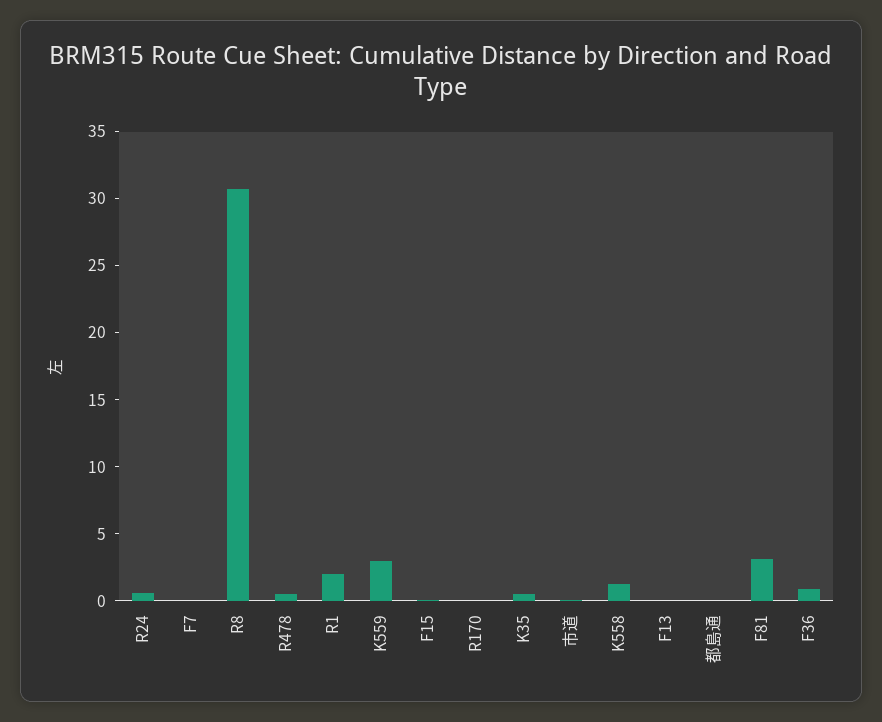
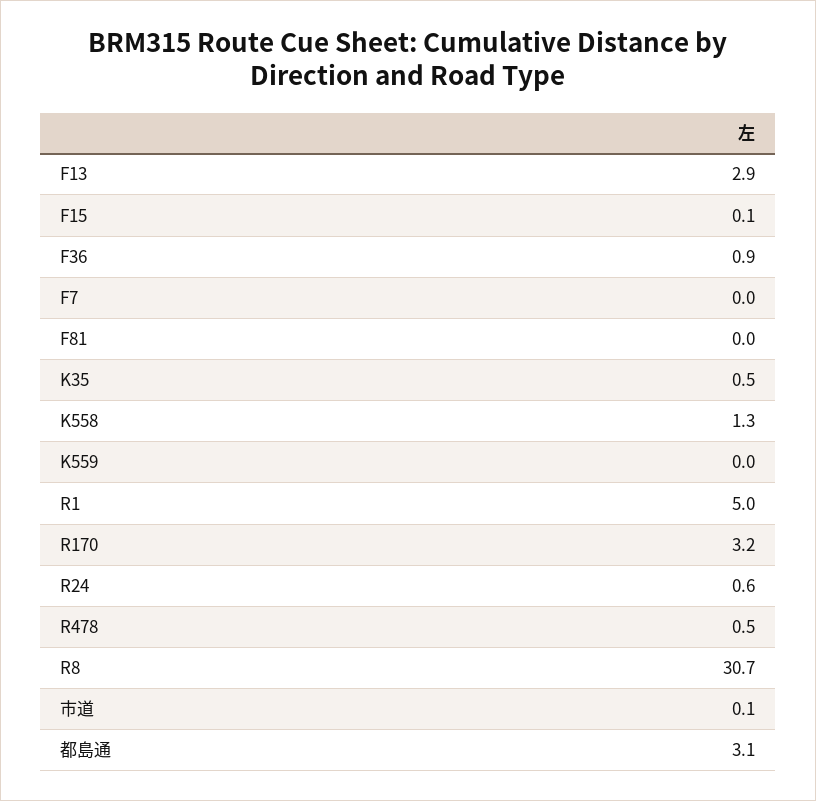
R1: 2 -> 5
K559: 3 -> 0
R170: 0 -> 3.2
F13: 0 -> 2.9
都島通: 0 -> 3.1
F81: 3 -> 0

